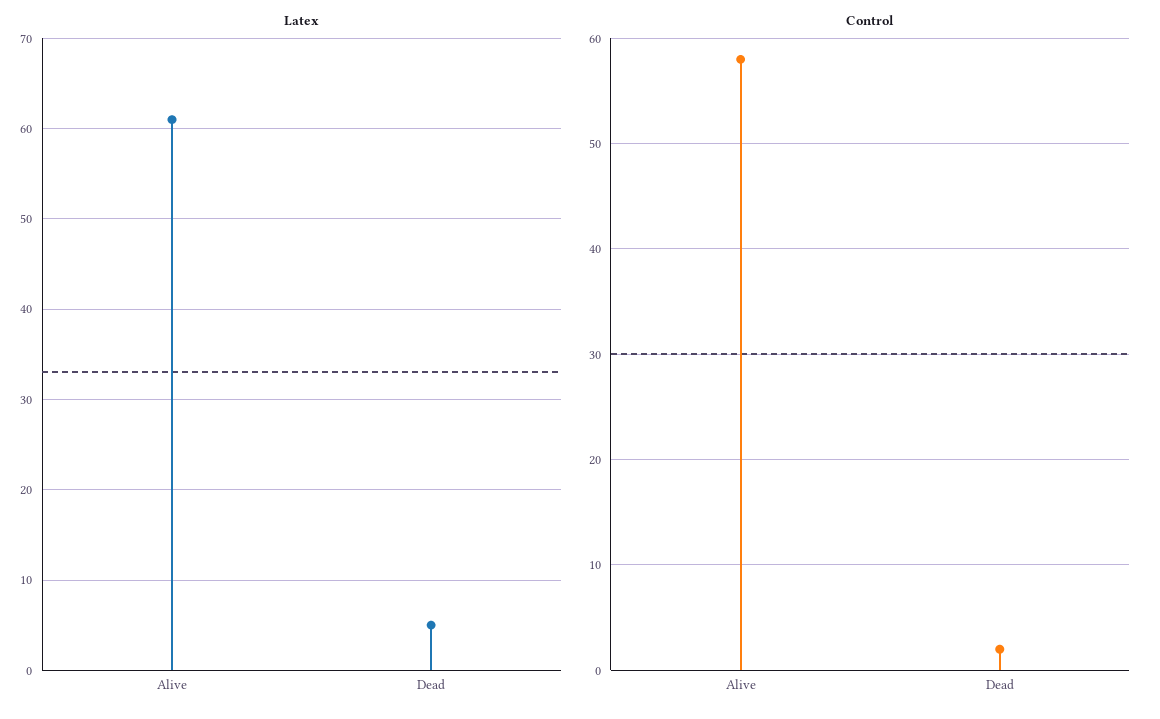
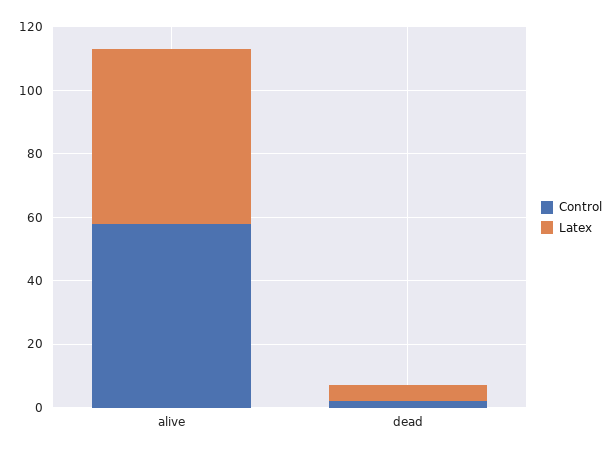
Latex, Alive: 61 -> 55

